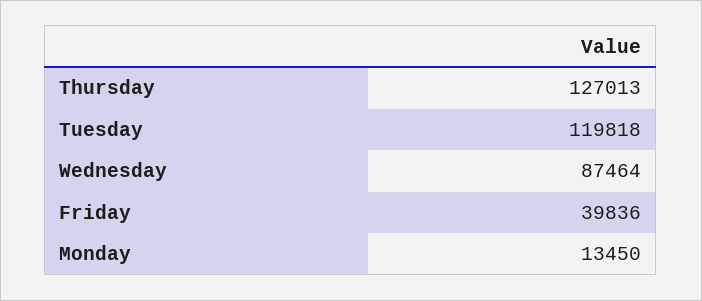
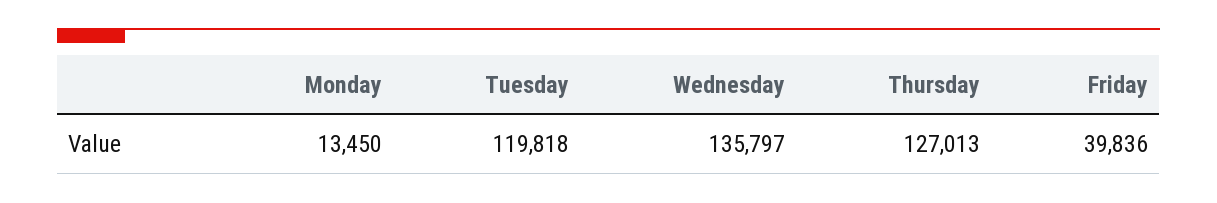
Wednesday: 87464 -> 135797

